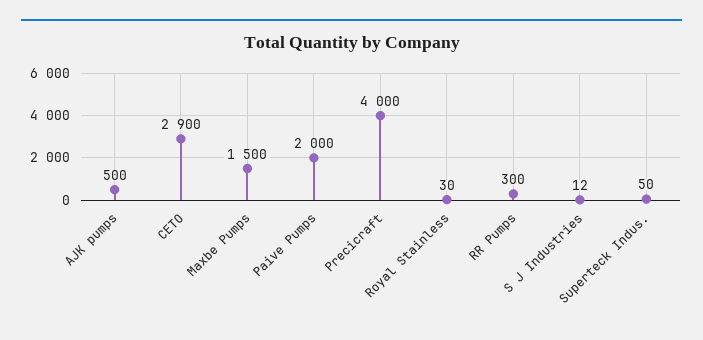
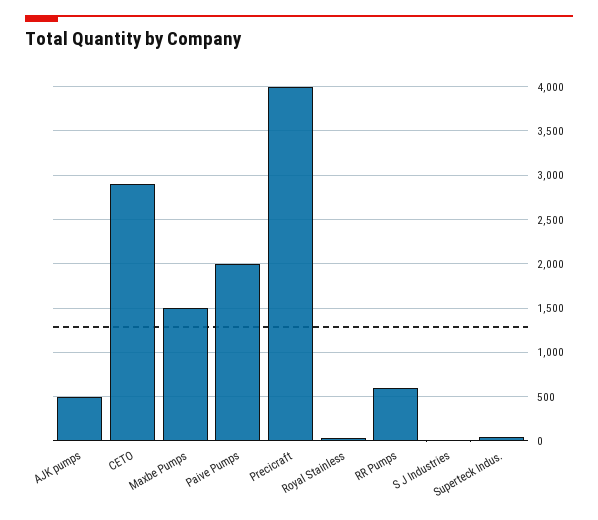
RR Pumps: 300 -> 600

